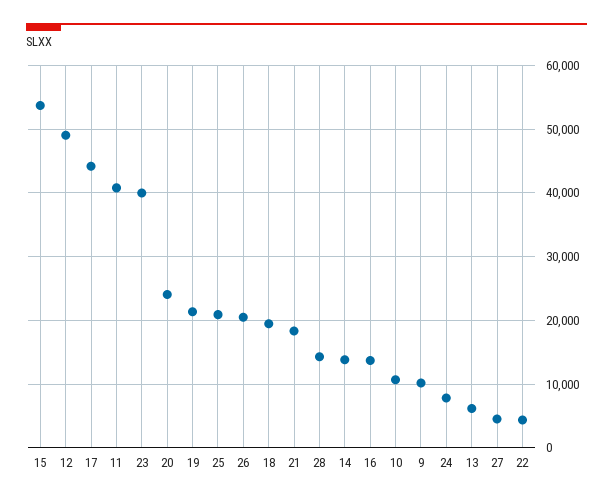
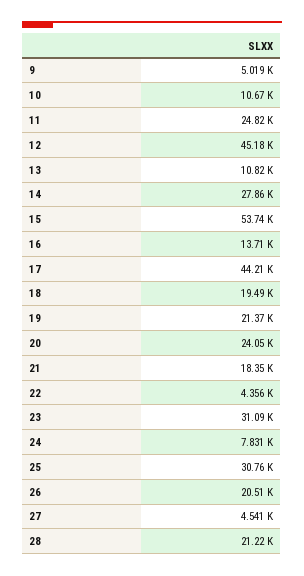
12: 49000 -> 45180
11: 41000 -> 24820
23: 40000 -> 31090
25: 21000 -> 30760
28: 14000 -> 21220
14: 14000 -> 27860
9: 10000 -> 5019
13: 6000 -> 10820

